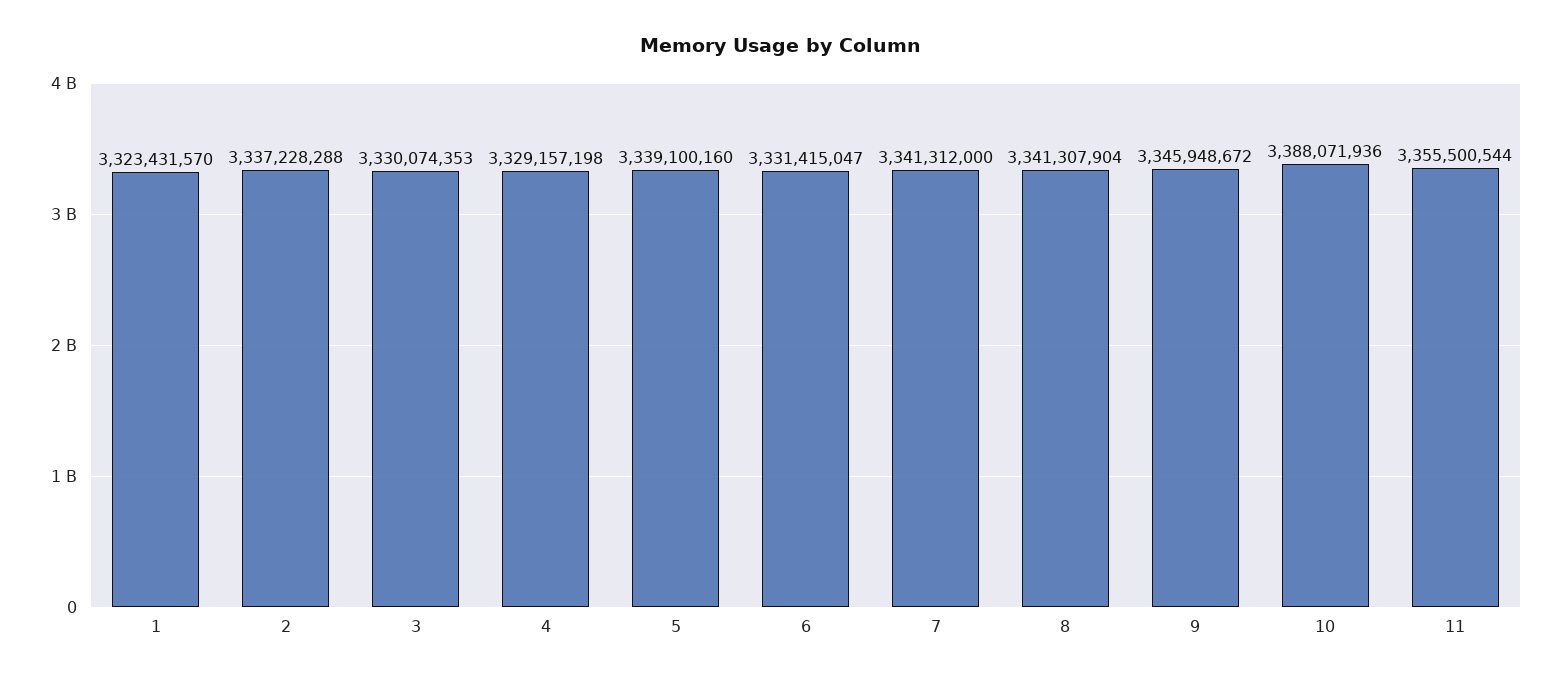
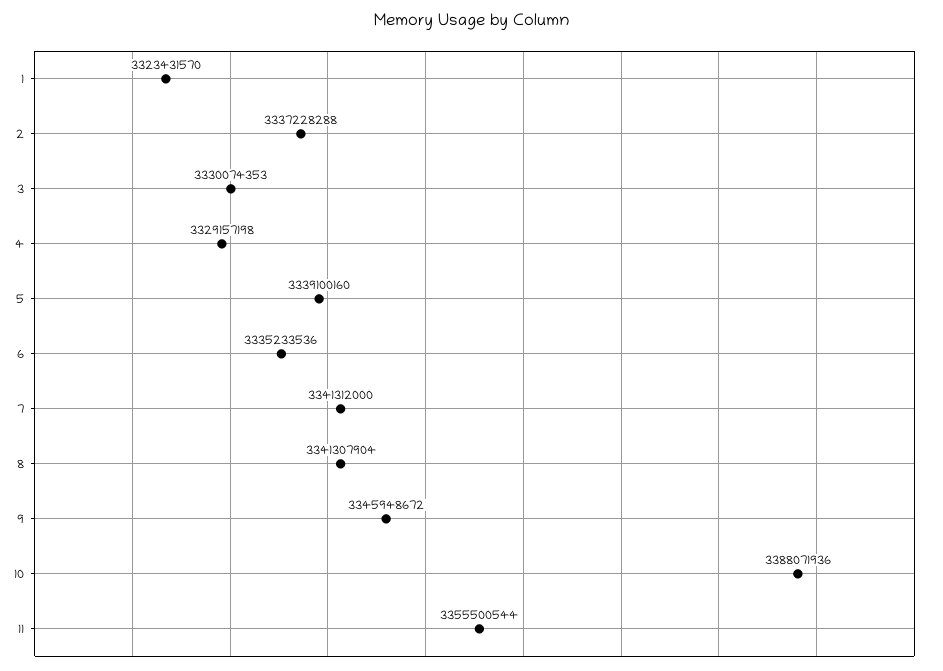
6: 3331415047 -> 3335233536

